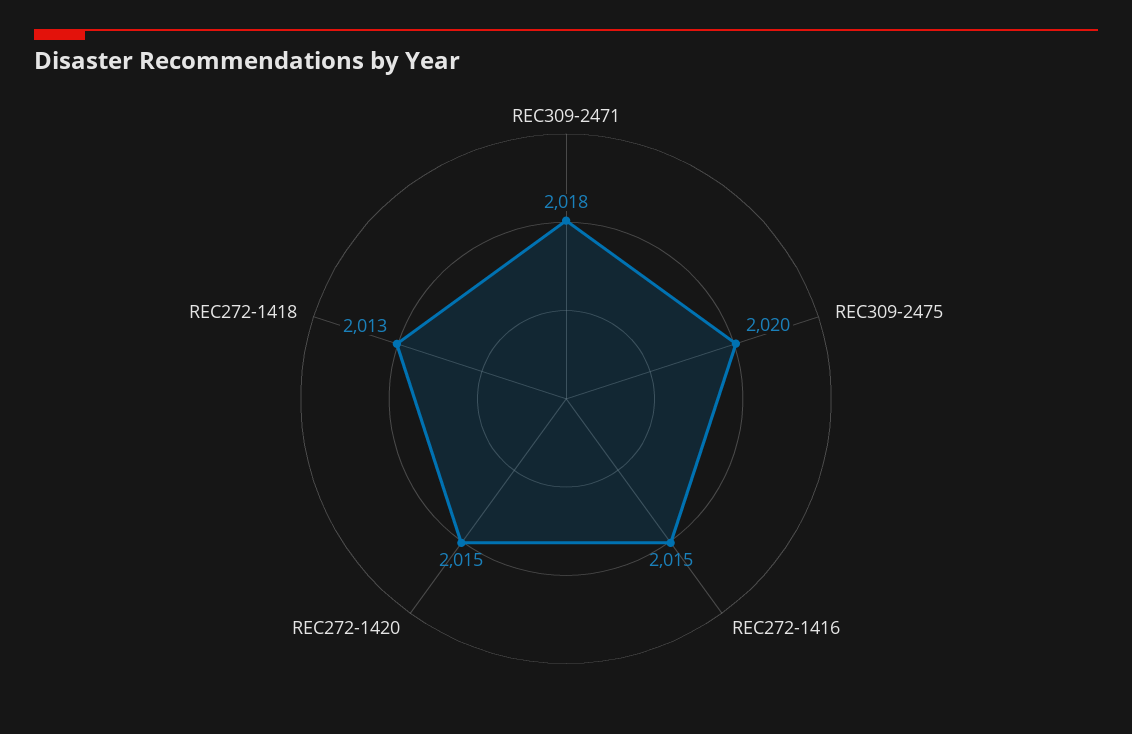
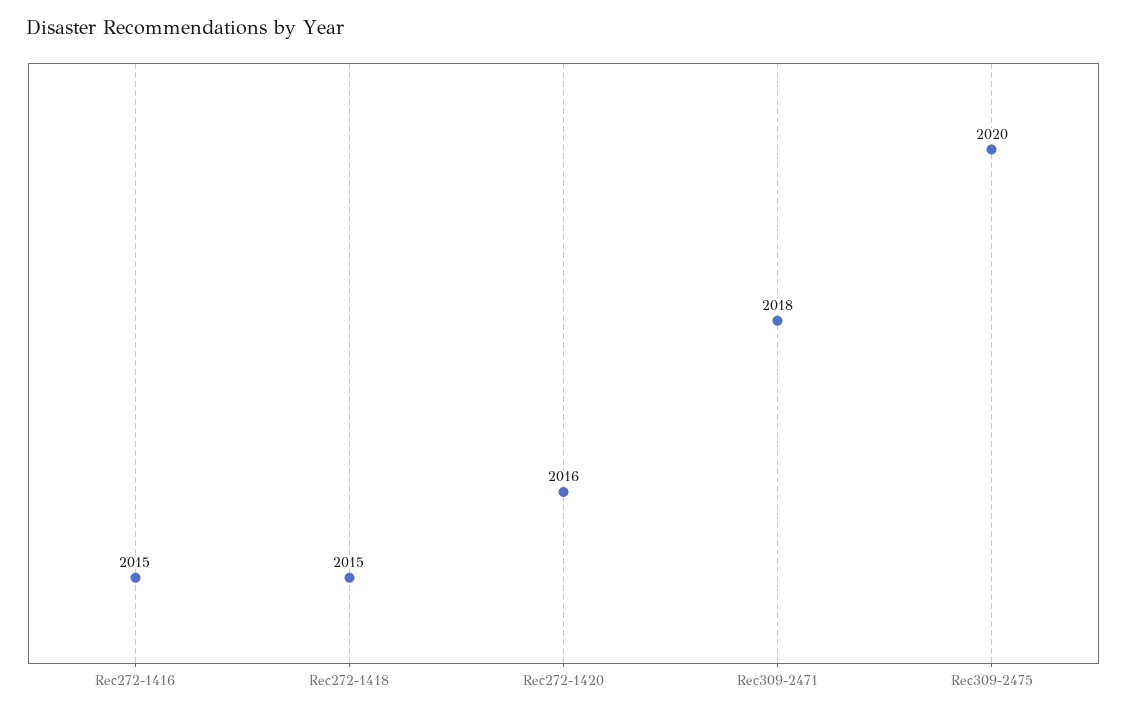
REC272-1420: 2015 -> 2016
REC272-1418: 2013 -> 2015

